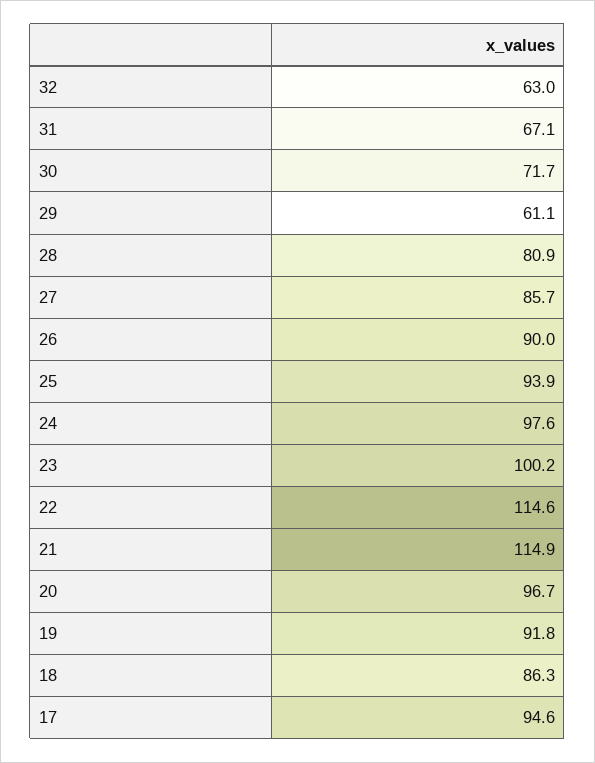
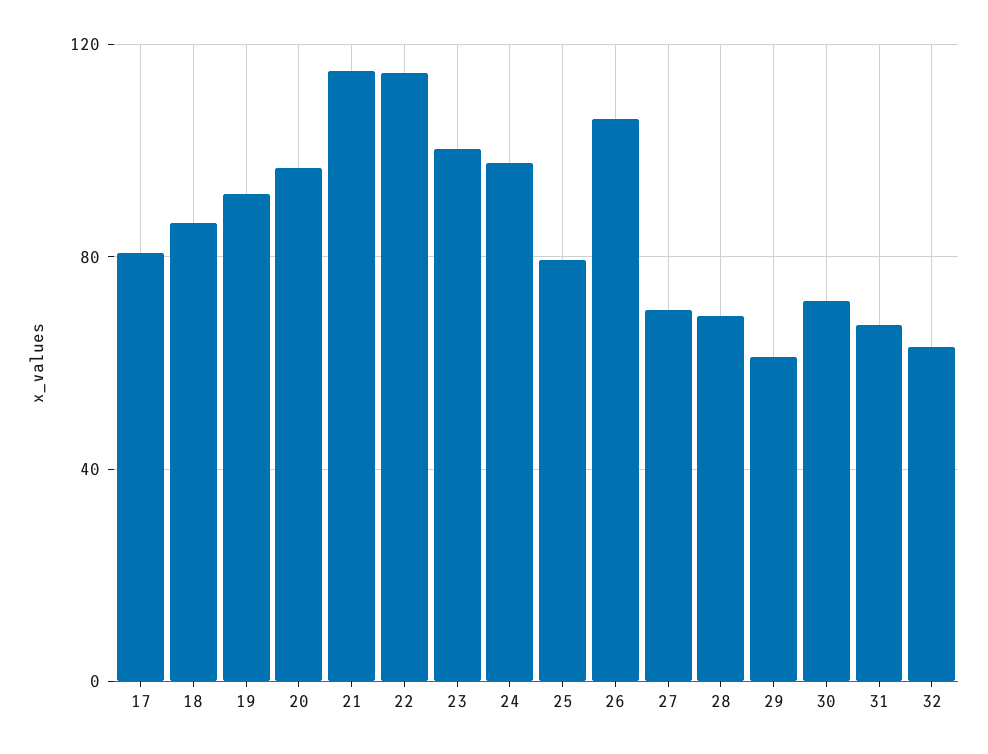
28: 80.9 -> 70
27: 85.7 -> 70
26: 90 -> 105
25: 93.9 -> 80
17: 94.6 -> 80

